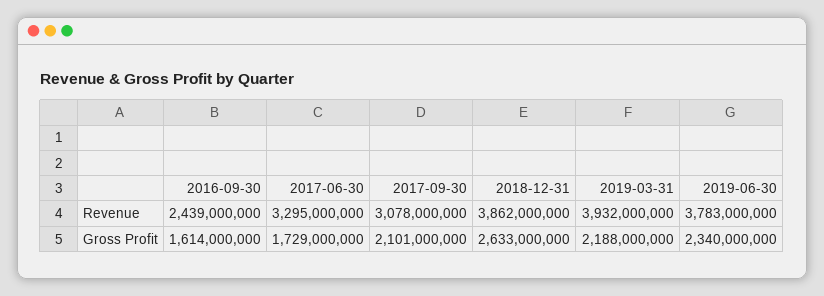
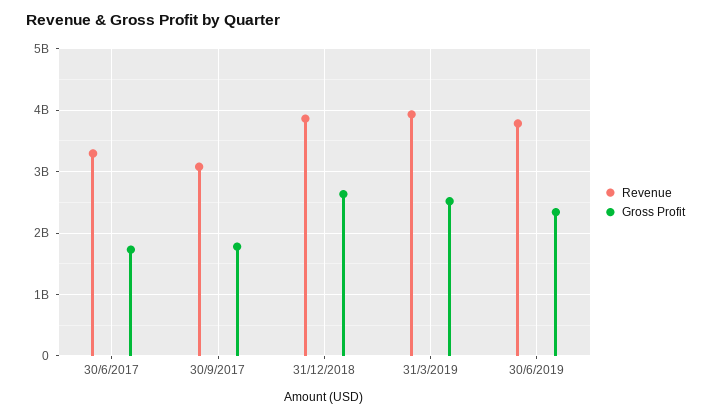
Revenue, 2016-09-30: 2439000000 -> none
Gross Profit, 2016-09-30: 1614000000 -> none
Gross Profit, 2017-09-30: 2101000000 -> 1800000000
Gross Profit, 2019-03-31: 2188000000 -> 2500000000

